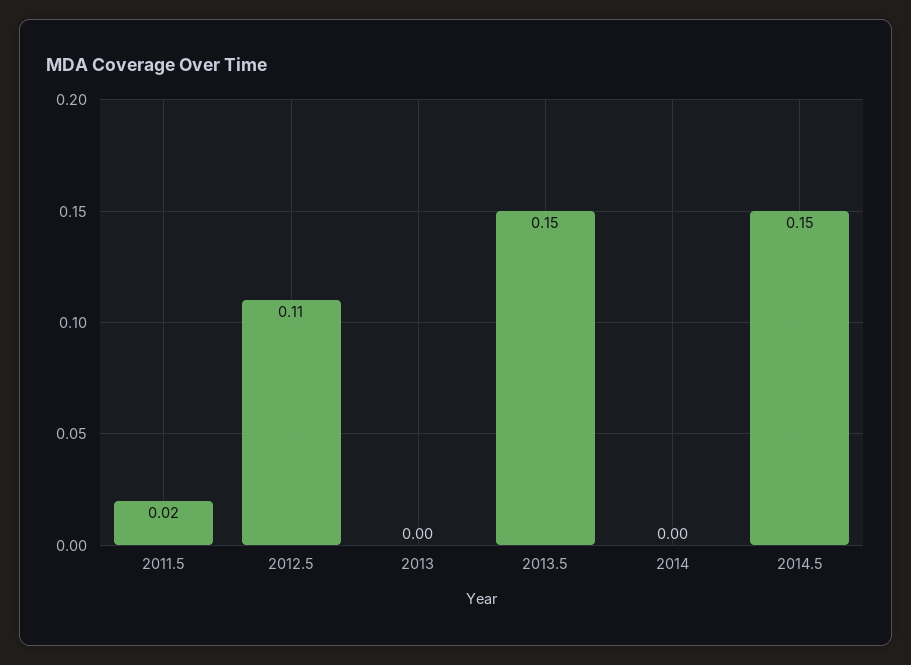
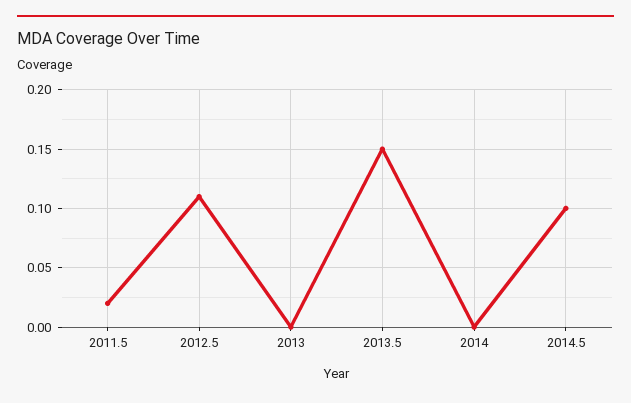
2014.5: 0.15 -> 0.1

